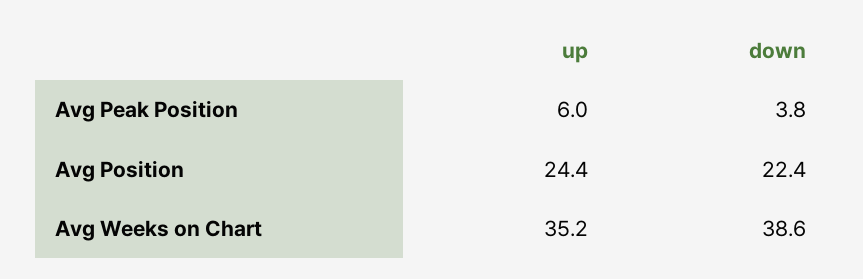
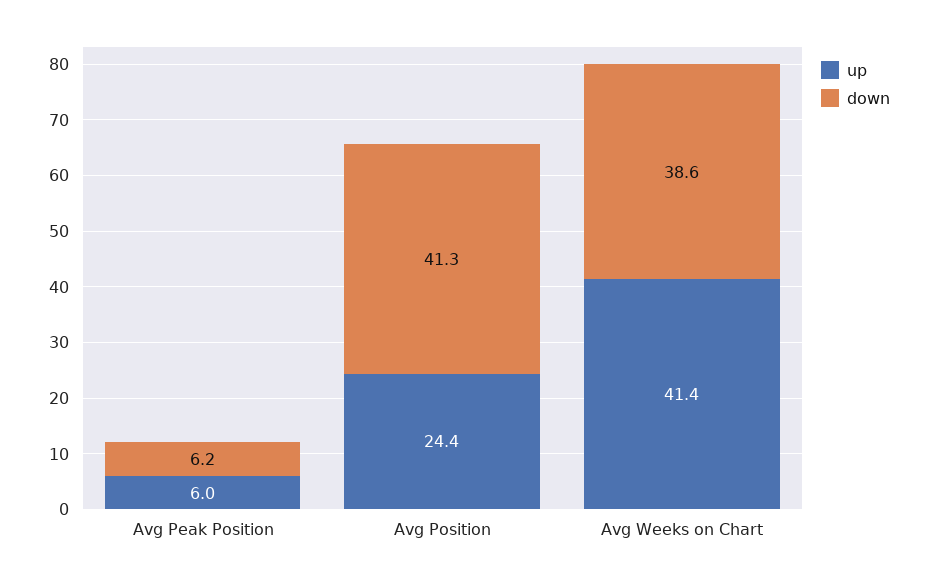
down, Avg Peak Position: 3.8 -> 6.2
down, Avg Position: 22.4 -> 41.3
up, Avg Weeks on Chart: 35.2 -> 41.4

